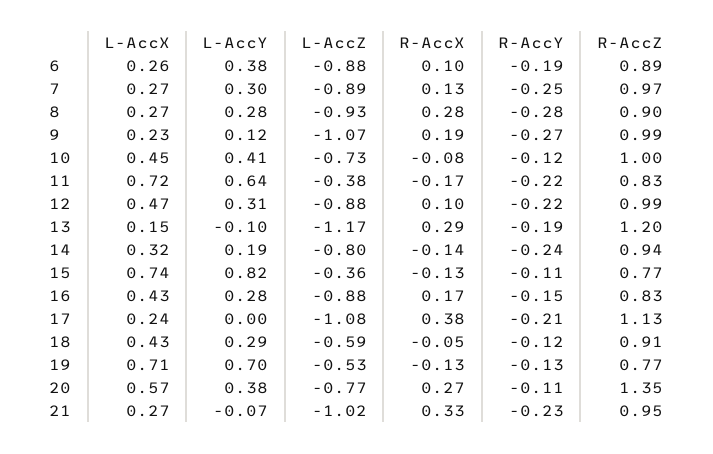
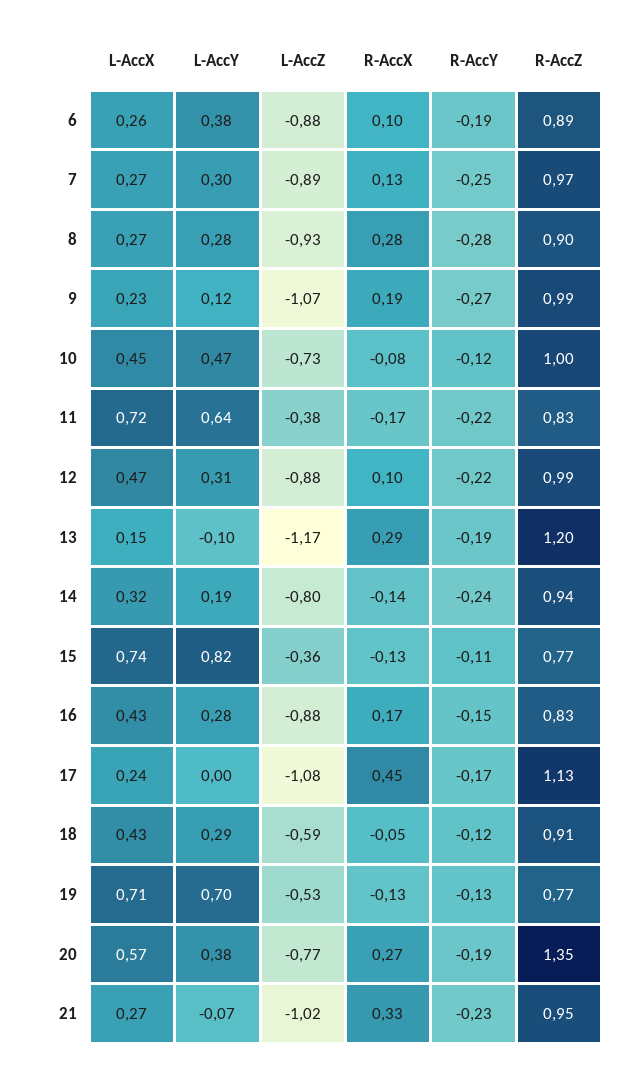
L-AccY, 10: 0.41 -> 0.47
R-AccX, 17: 0.38 -> 0.45
R-AccY, 17: -0.21 -> -0.17
R-AccY, 20: -0.11 -> -0.19

